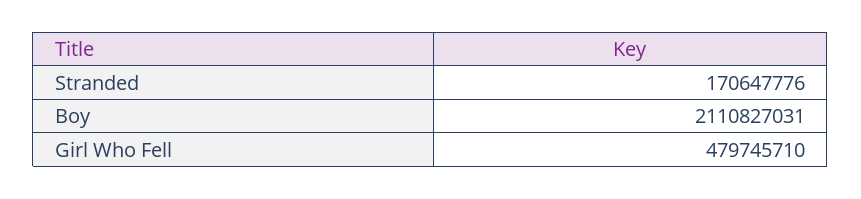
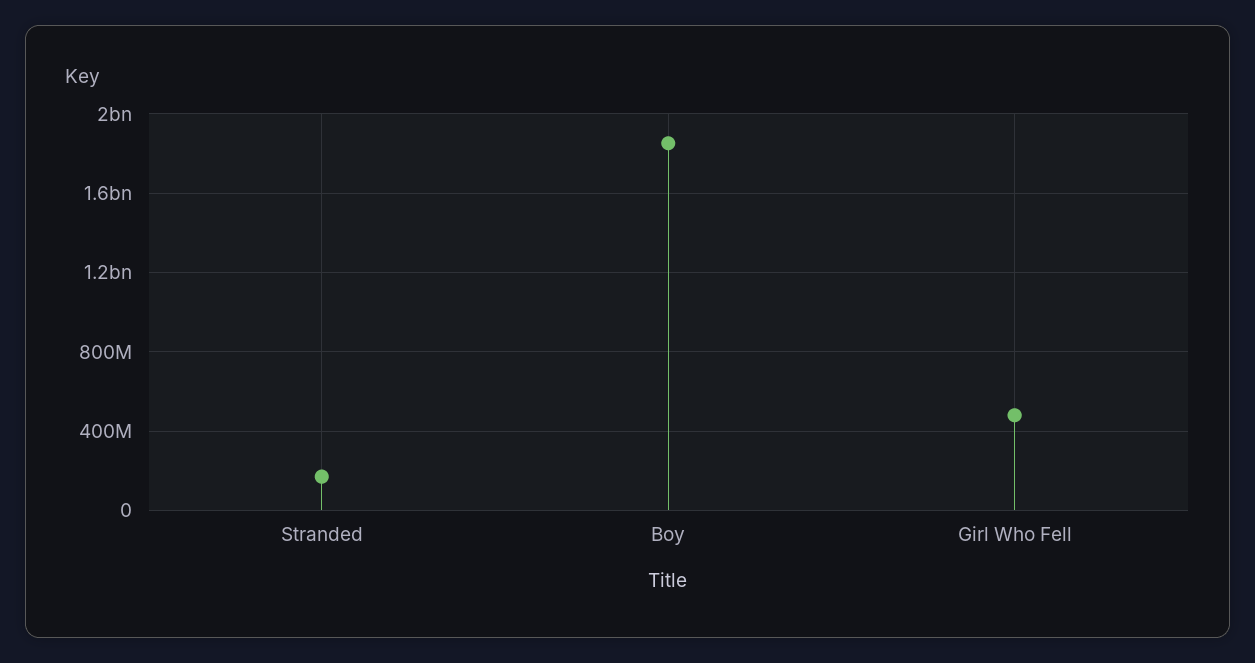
Boy: 2110827031 -> 1850000000

